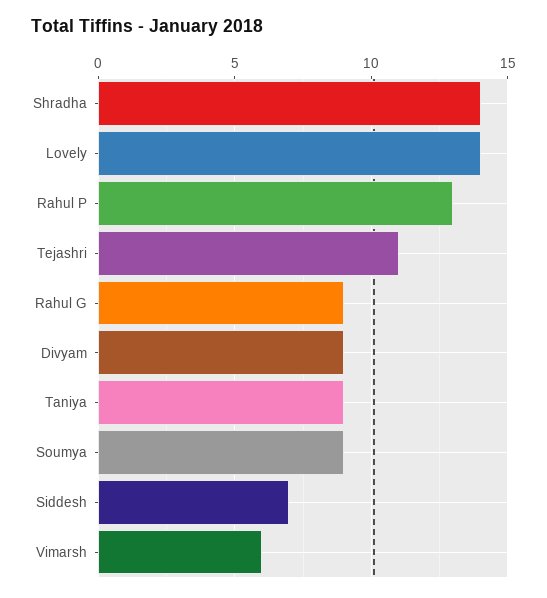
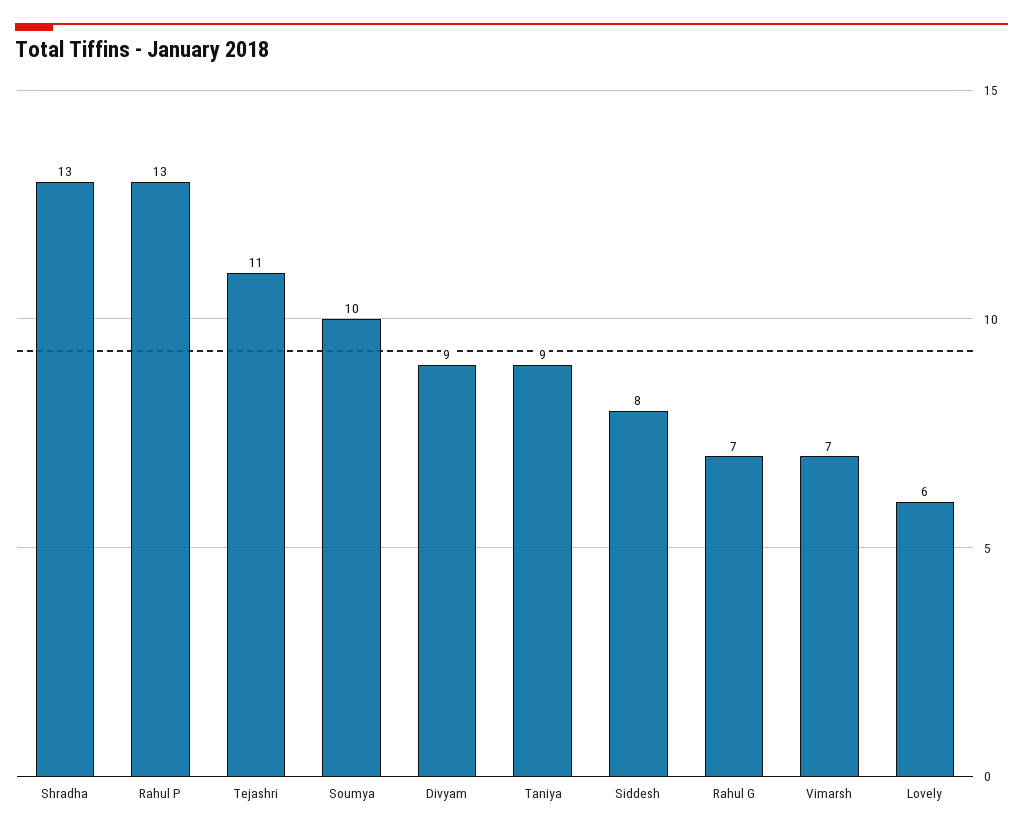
Shradha: 14 -> 13
Lovely: 14 -> 6
Rahul G: 9 -> 7
Soumya: 9 -> 10
Siddesh: 7 -> 8
Vimarsh: 6 -> 7

